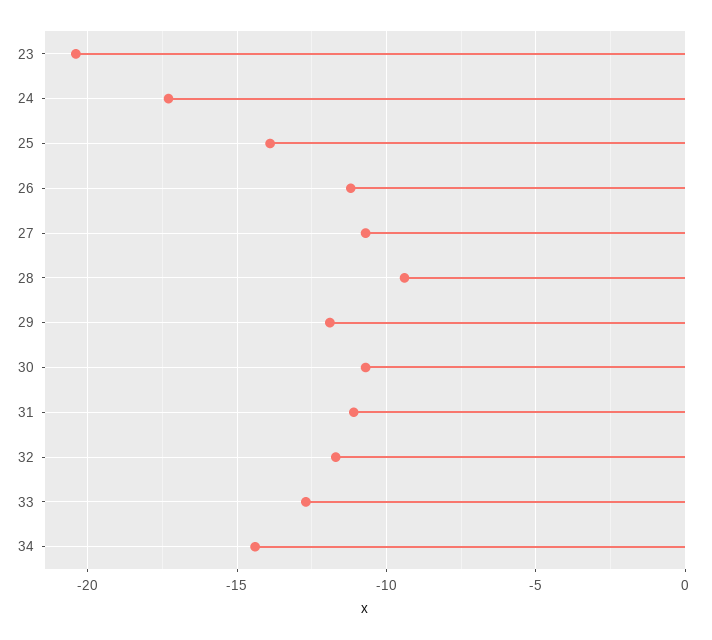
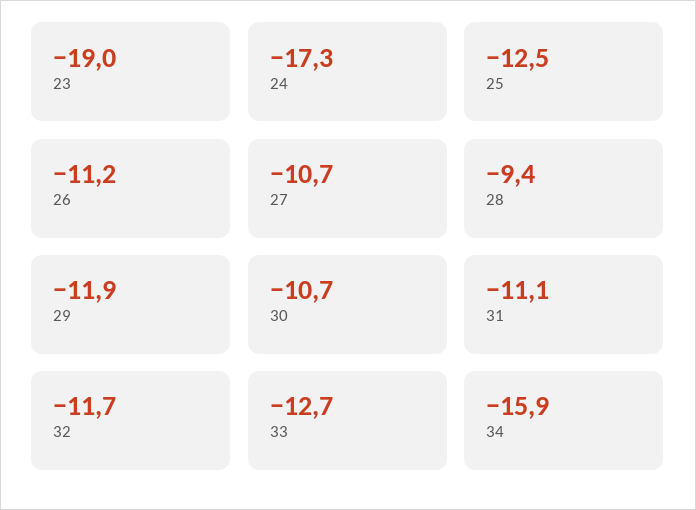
23: -20.5 -> -19
25: -14 -> -12.5
34: -14.5 -> -15.9

